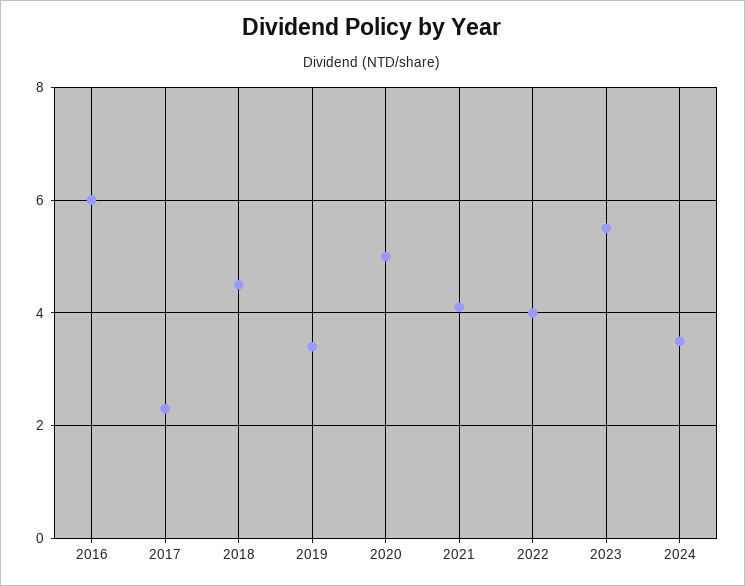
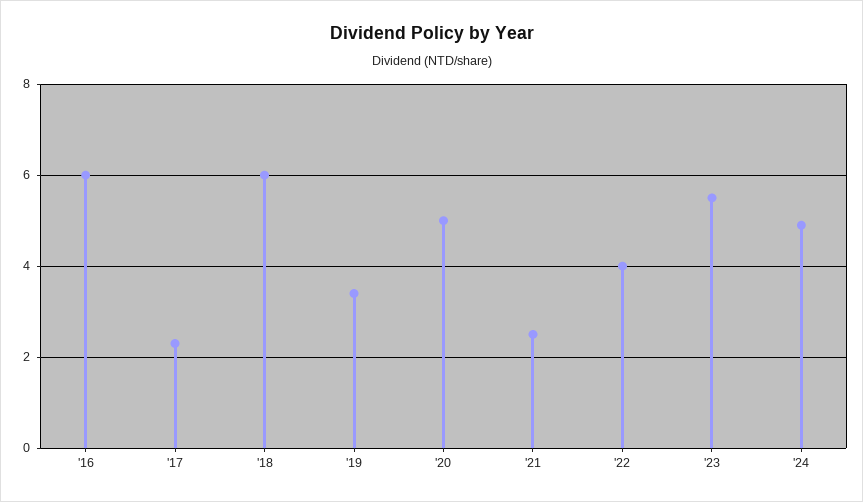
2018: 4.5 -> 6
2021: 4 -> 2.5
2024: 3.5 -> 5

